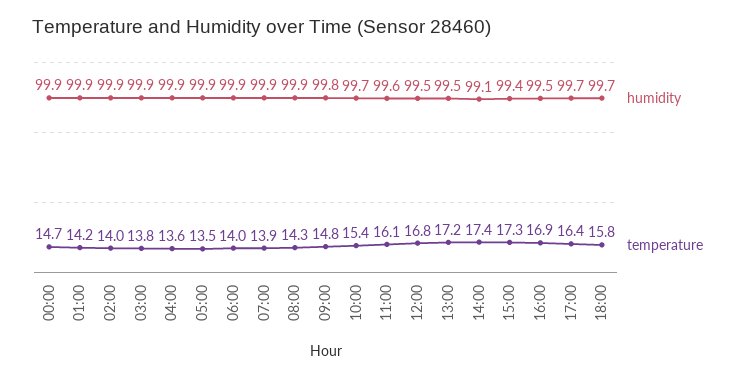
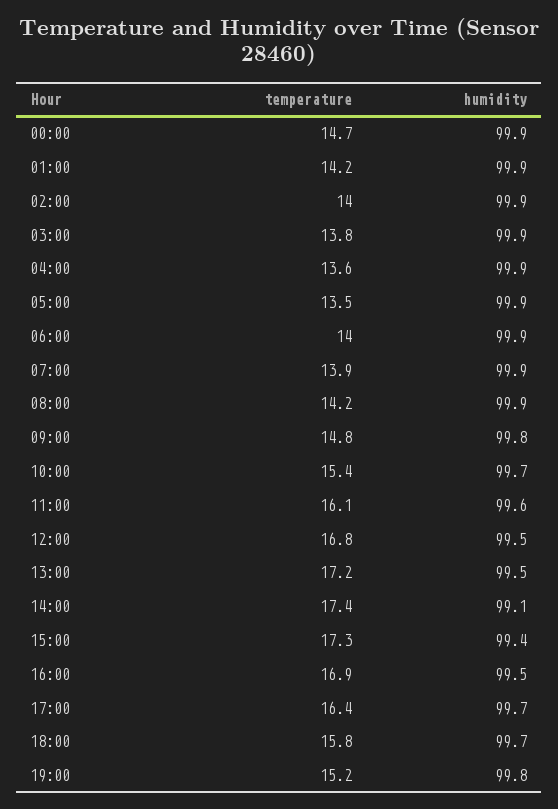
temperature, 08:00: 14.3 -> 14.2
temperature, 19:00: none -> 15.2
humidity, 19:00: none -> 99.8

